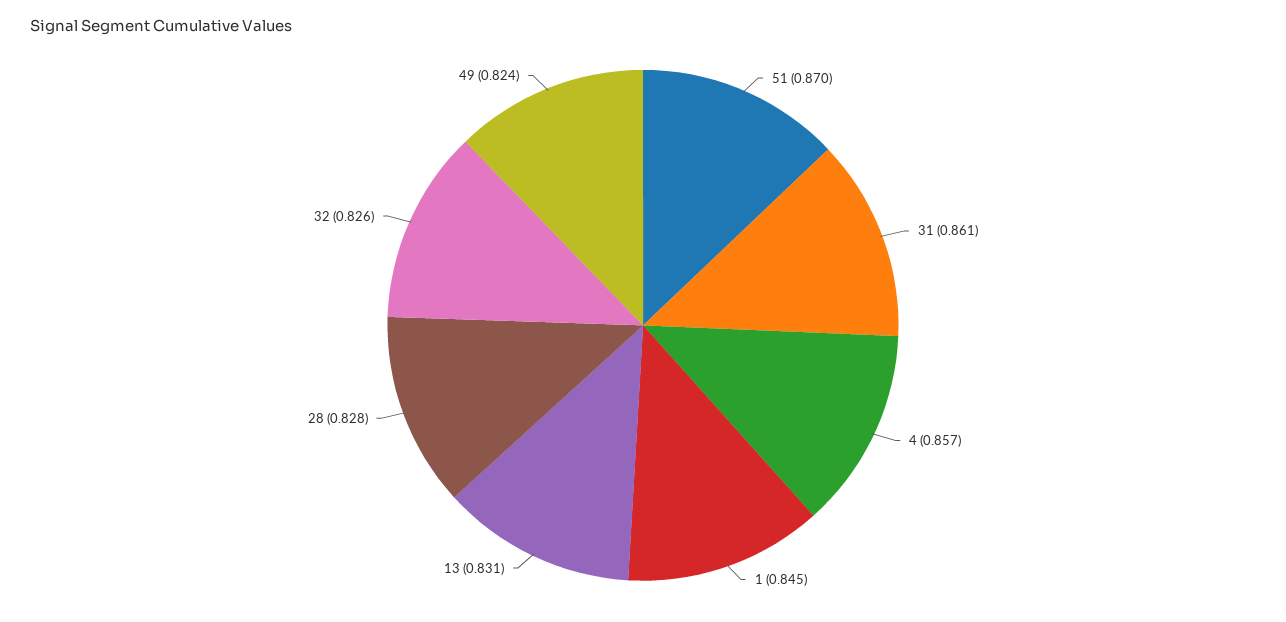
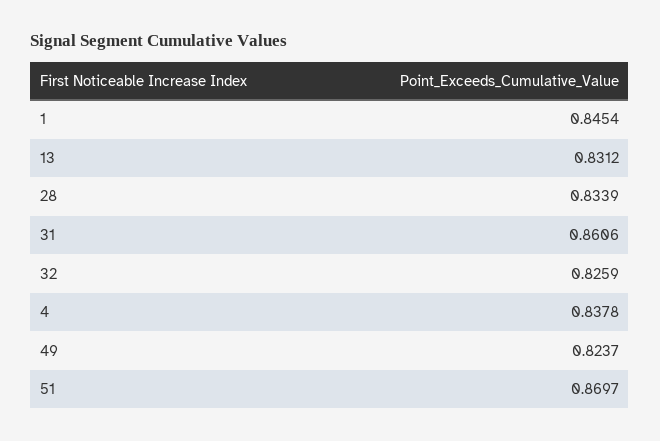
4: 0.857 -> 0.8378
28: 0.828 -> 0.8339

